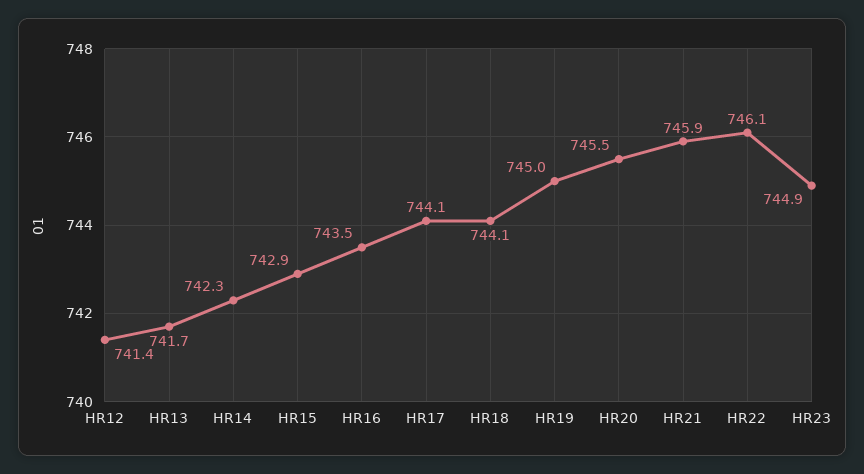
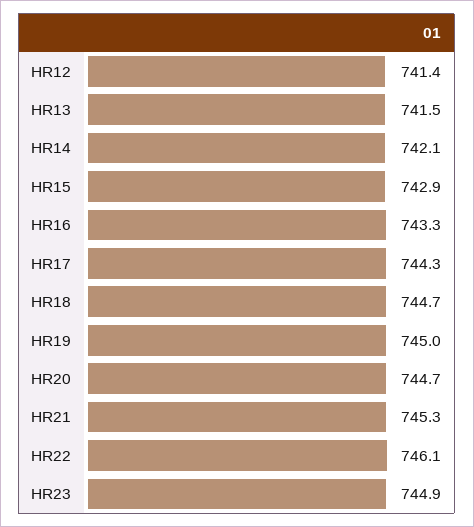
HR13: 741.7 -> 741.5
HR14: 742.3 -> 742.1
HR16: 743.5 -> 743.3
HR17: 744.1 -> 744.3
HR18: 744.1 -> 744.7
HR20: 745.5 -> 744.7
HR21: 745.9 -> 745.3

